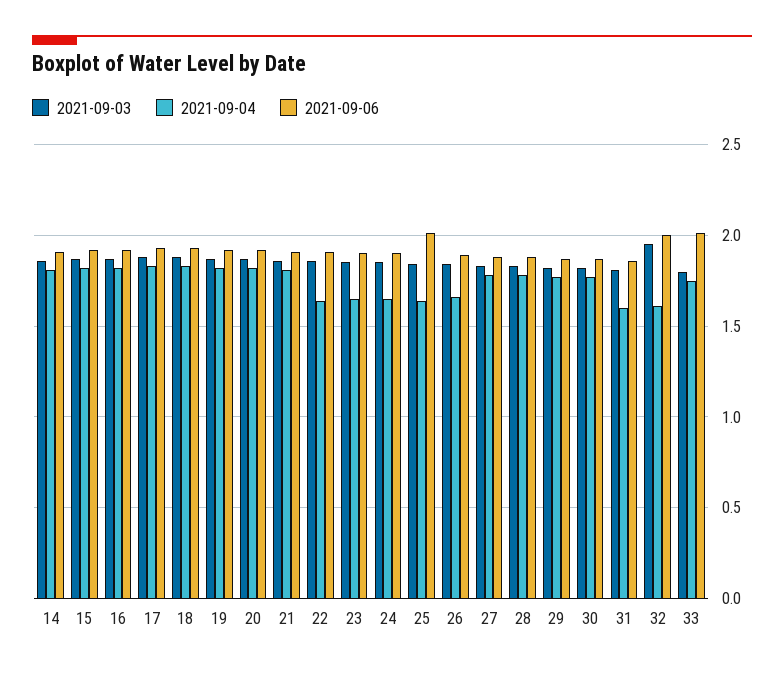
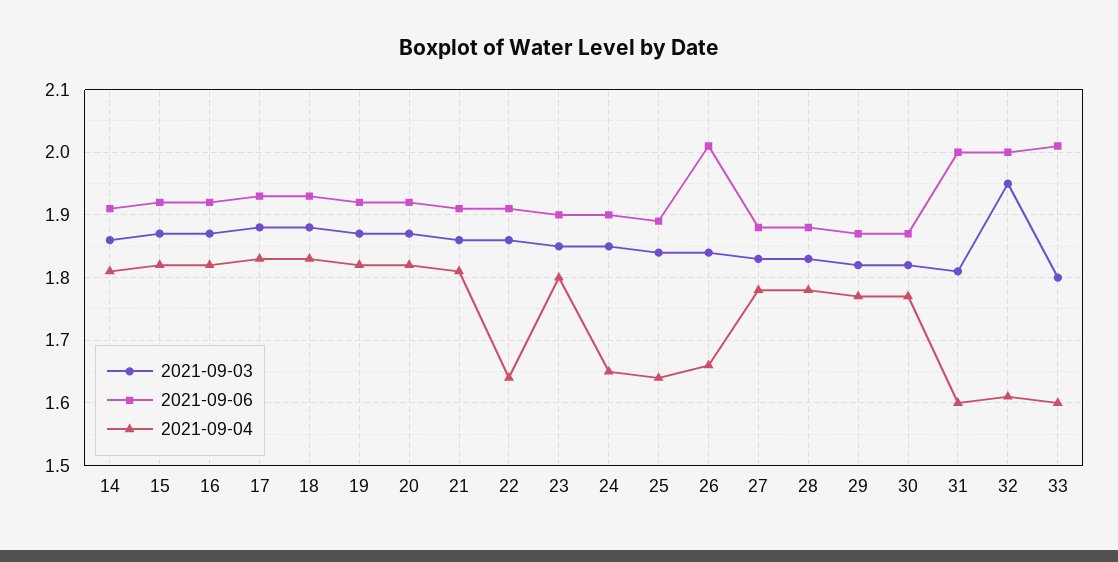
2021-09-04, 23: 1.65 -> 1.8
2021-09-06, 25: 2 -> 1.89
2021-09-06, 26: 1.9 -> 2.01
2021-09-06, 31: 1.85 -> 2
2021-09-04, 33: 1.75 -> 1.6

